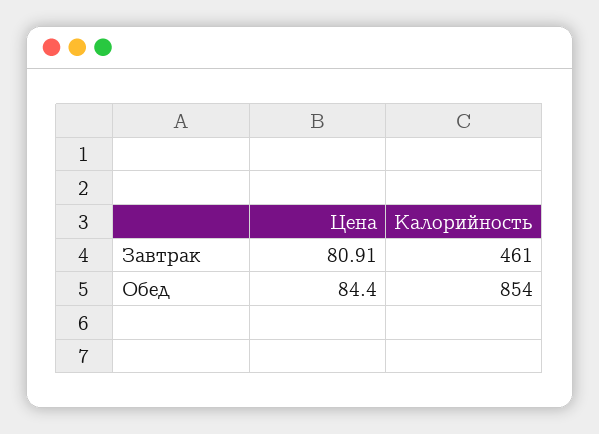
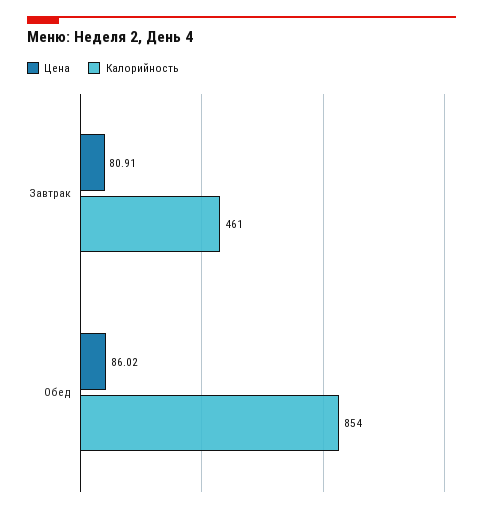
Цена, Обед: 84.4 -> 86.02

